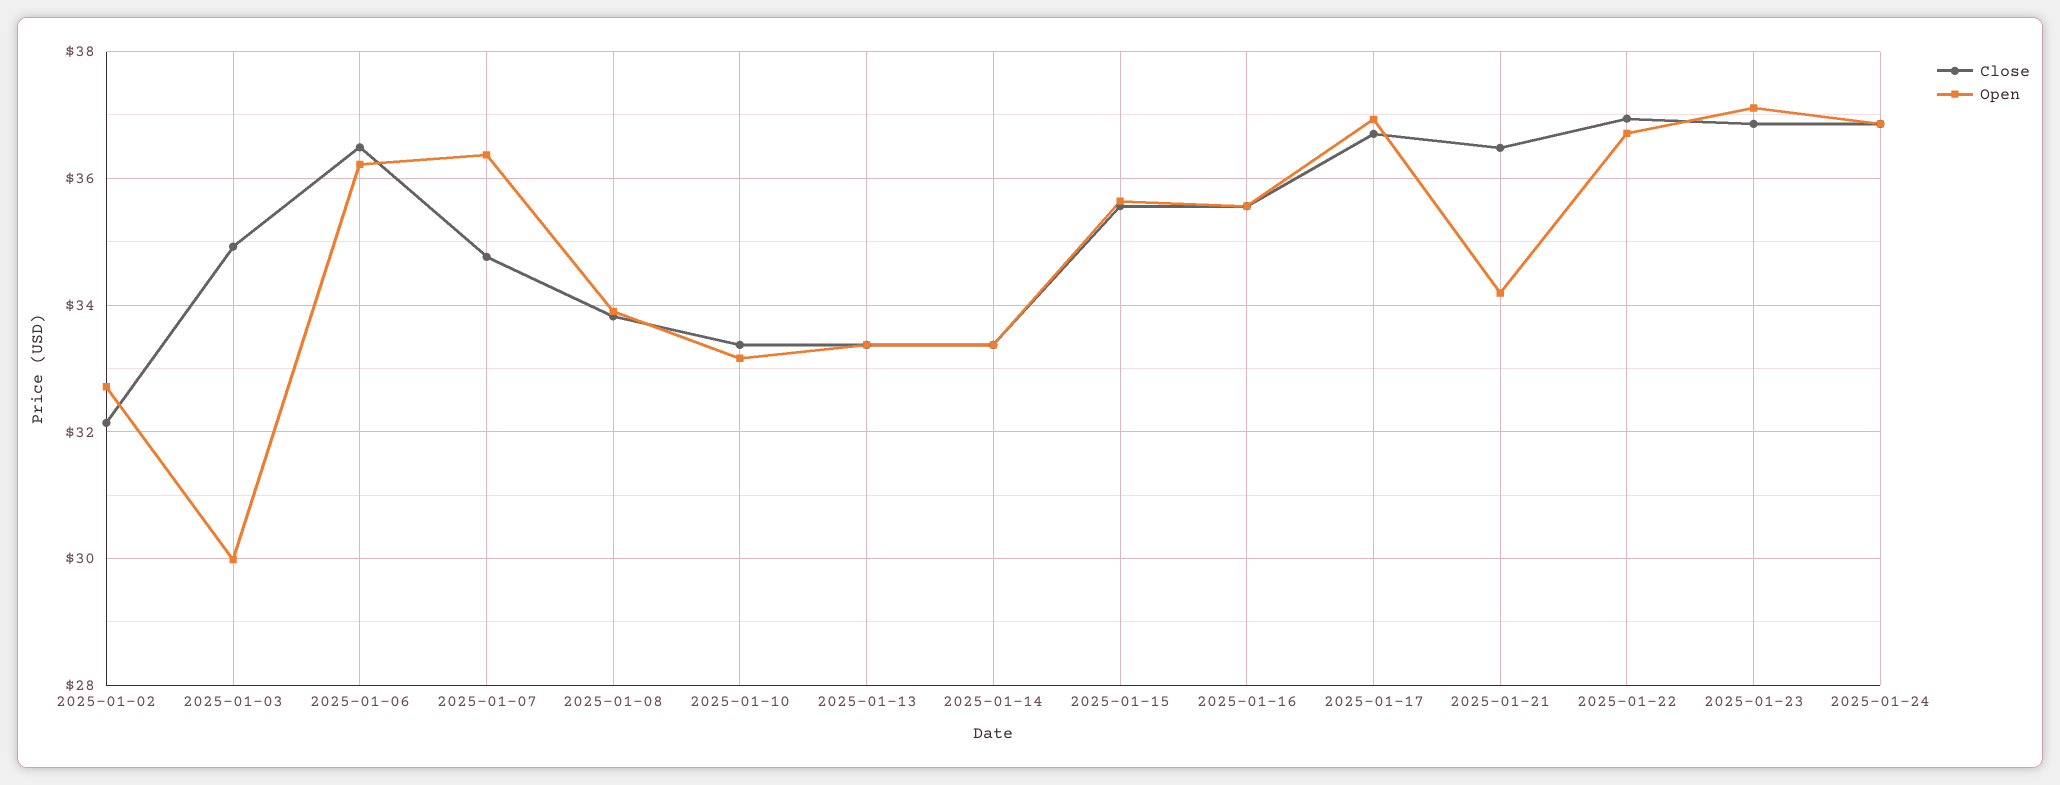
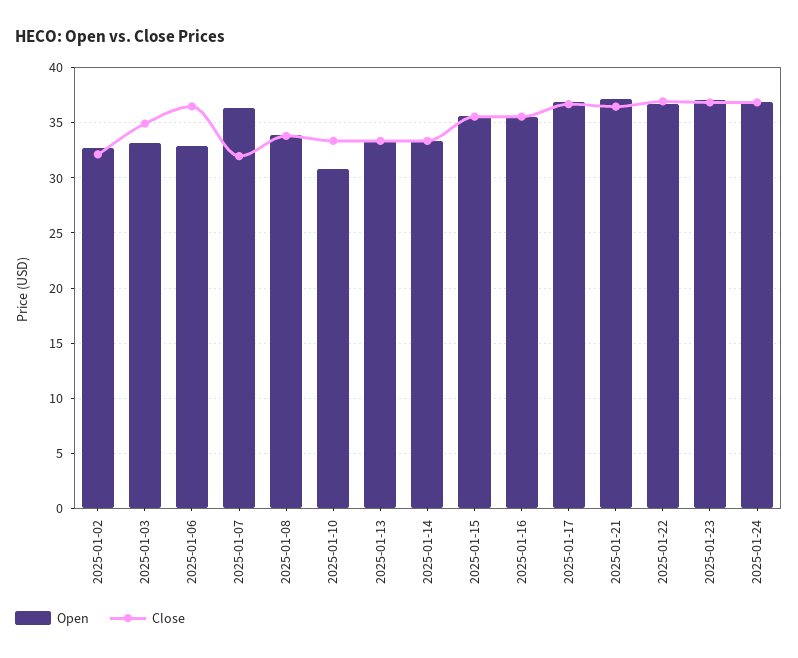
Open, 2025-01-03: 30 -> 33
Open, 2025-01-06: 36.2 -> 33
Close, 2025-01-07: 34.8 -> 32
Open, 2025-01-10: 33.2 -> 31
Open, 2025-01-21: 34.2 -> 37

